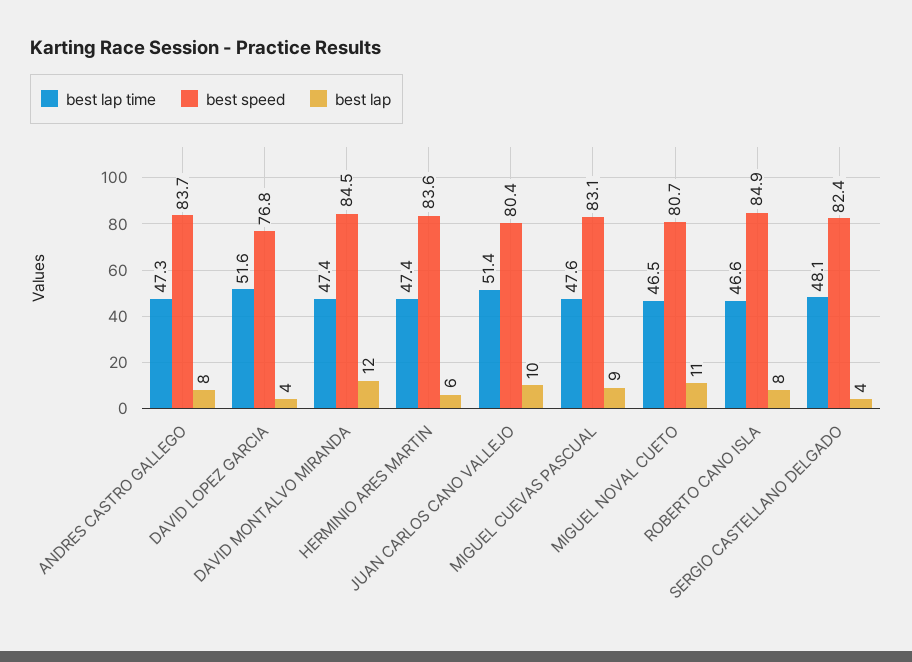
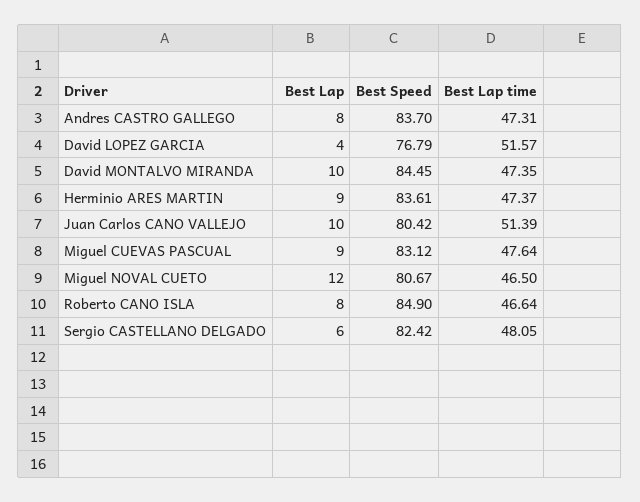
best lap, DAVID MONTALVO MIRANDA: 12 -> 10
best lap, HERMINIO ARES MARTIN: 6 -> 9
best lap, MIGUEL NOVAL CUETO: 11 -> 12
best lap, SERGIO CASTELLANO DELGADO: 4 -> 6

